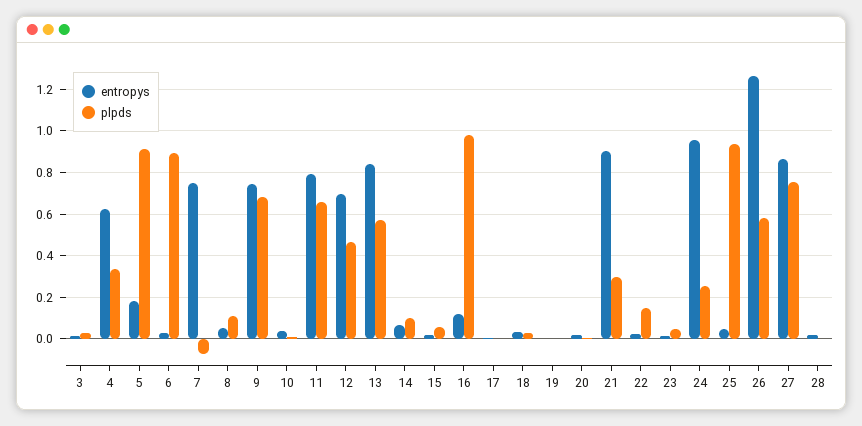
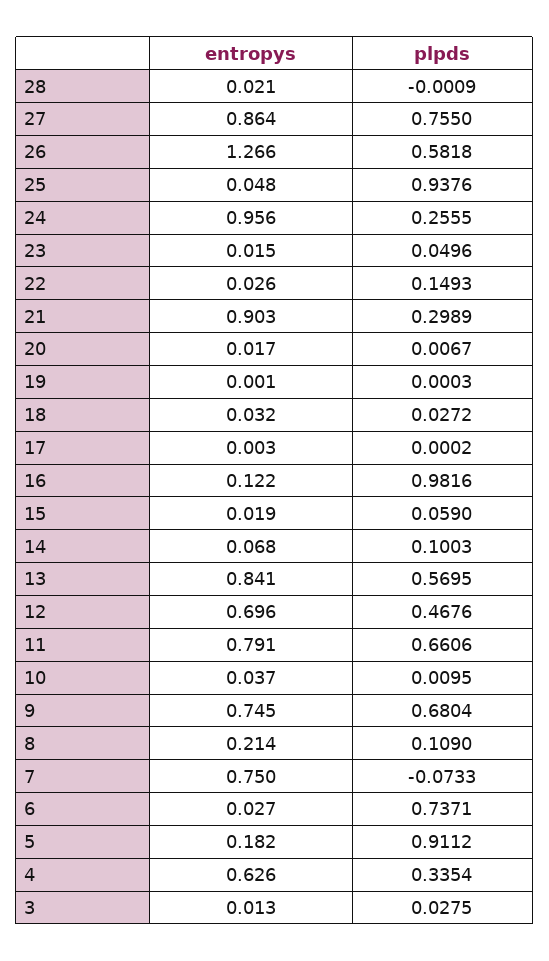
plpds, 6: 0.9 -> 0.7371
entropys, 8: 0.05 -> 0.214

